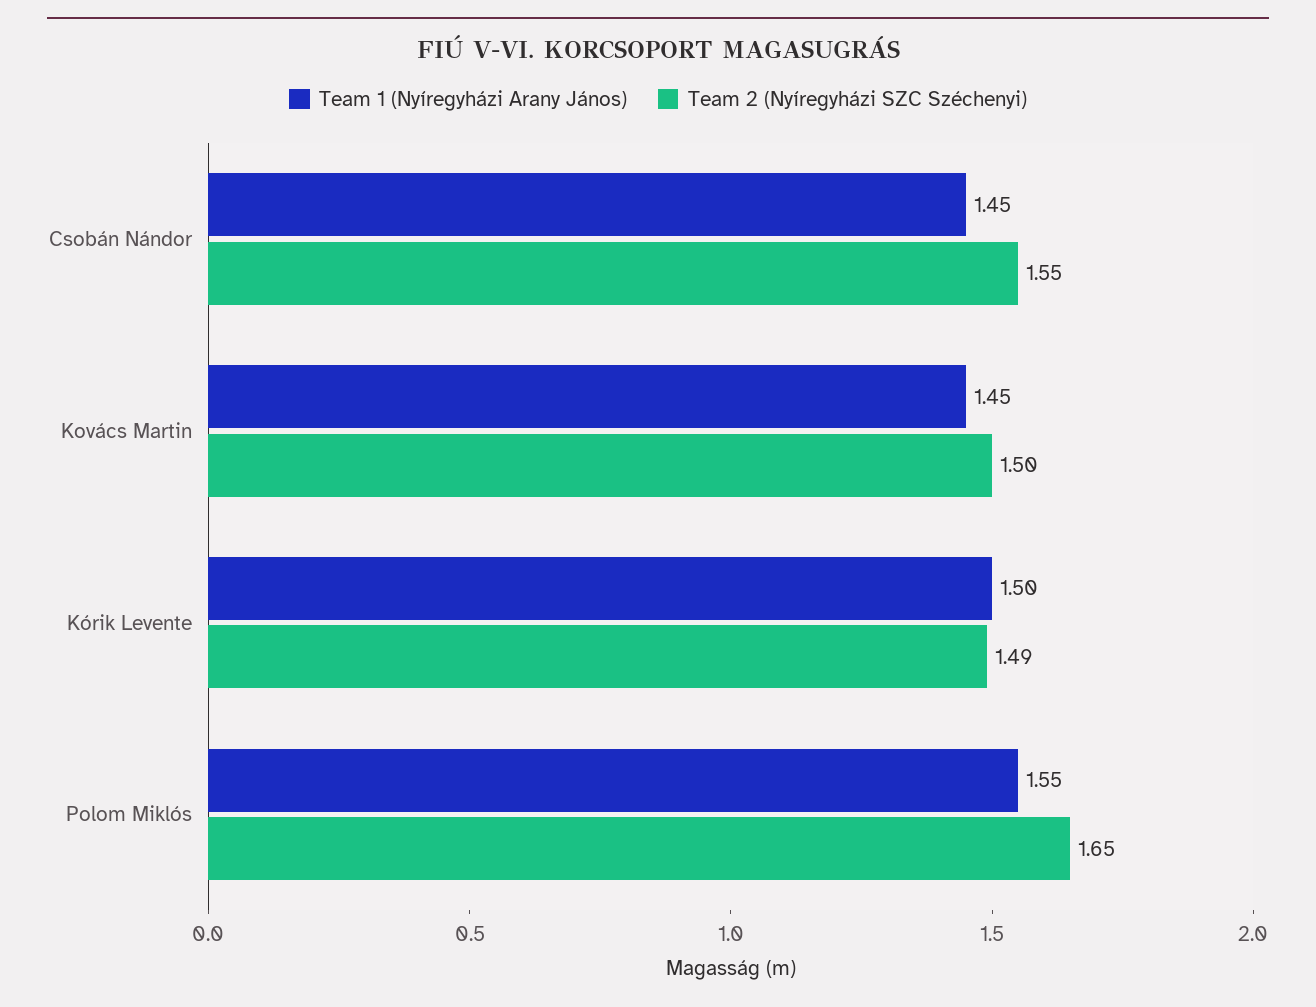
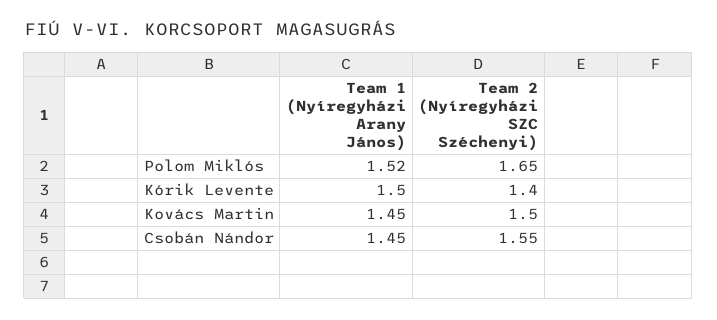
Team 2 (Nyíregyházi SZC Széchenyi), Kórik Levente: 1.49 -> 1.4
Team 1 (Nyíregyházi Arany János), Polom Miklós: 1.55 -> 1.52

